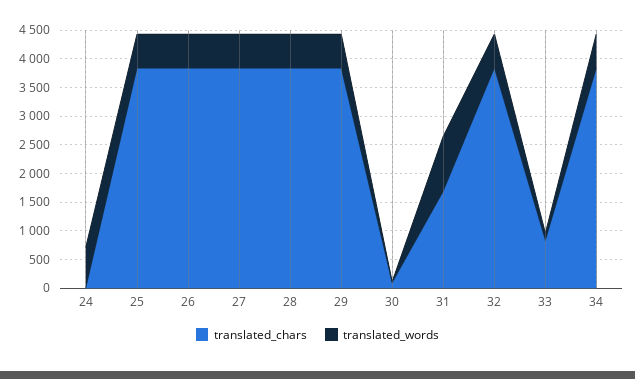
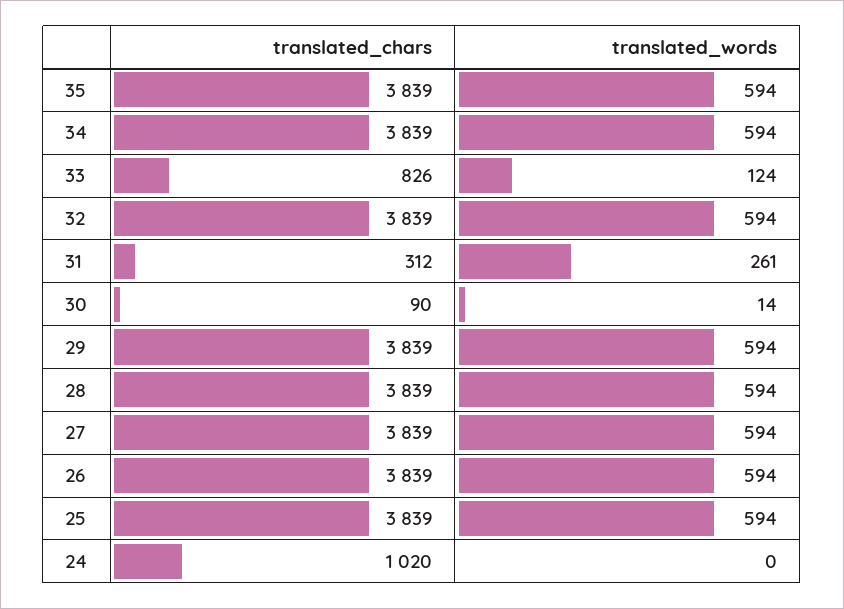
translated_chars, 24: 0 -> 1020
translated_words, 24: 750 -> 0
translated_chars, 31: 1750 -> 312
translated_words, 31: 1000 -> 261
translated_chars, 35: none -> 3839
translated_words, 35: none -> 594

